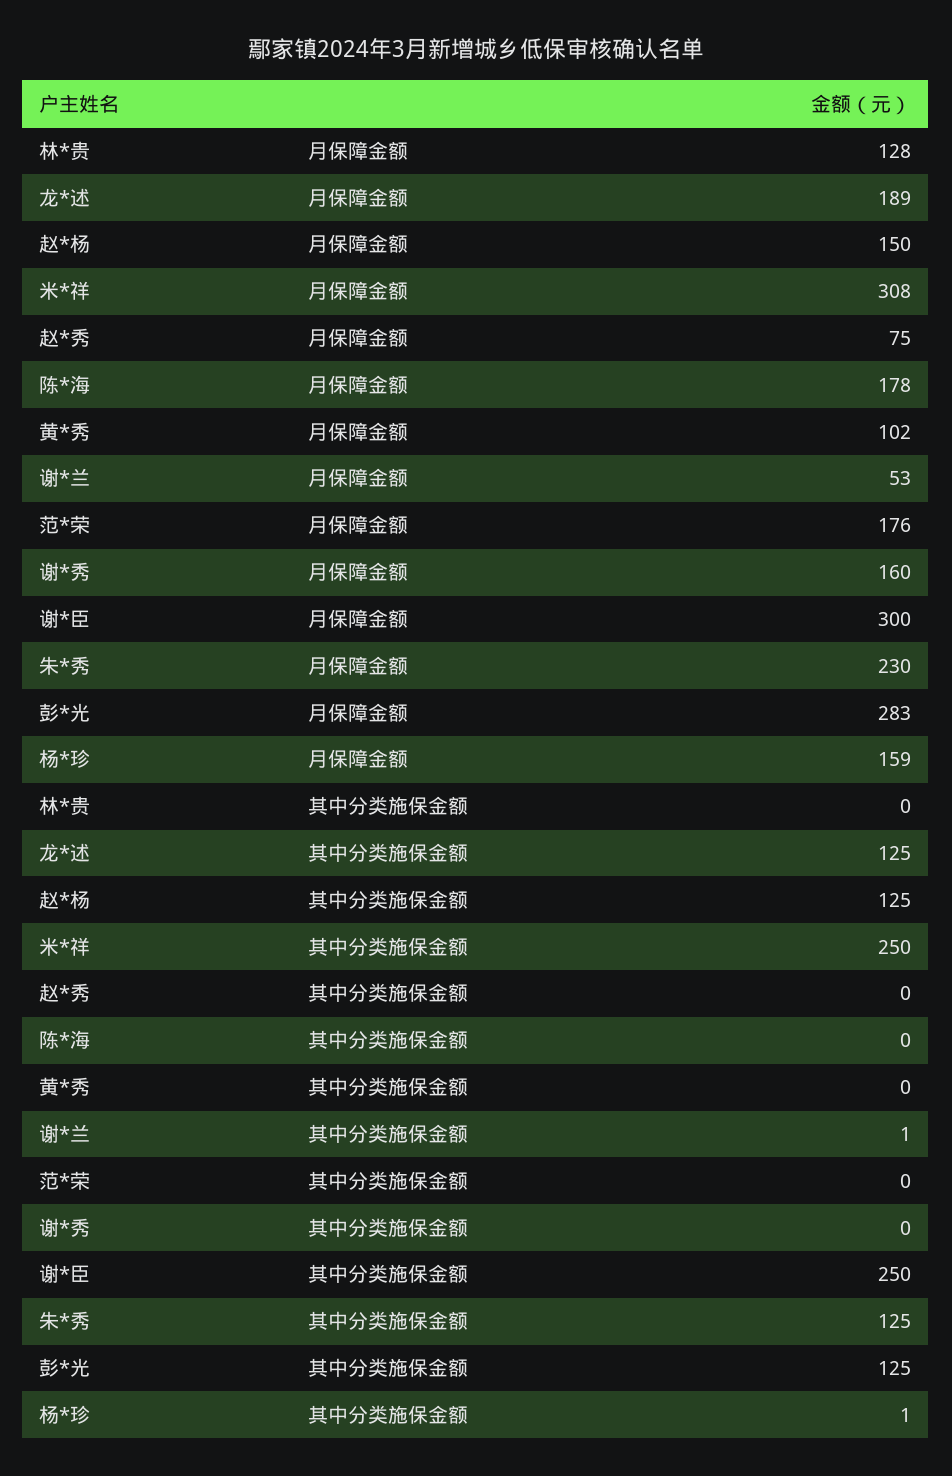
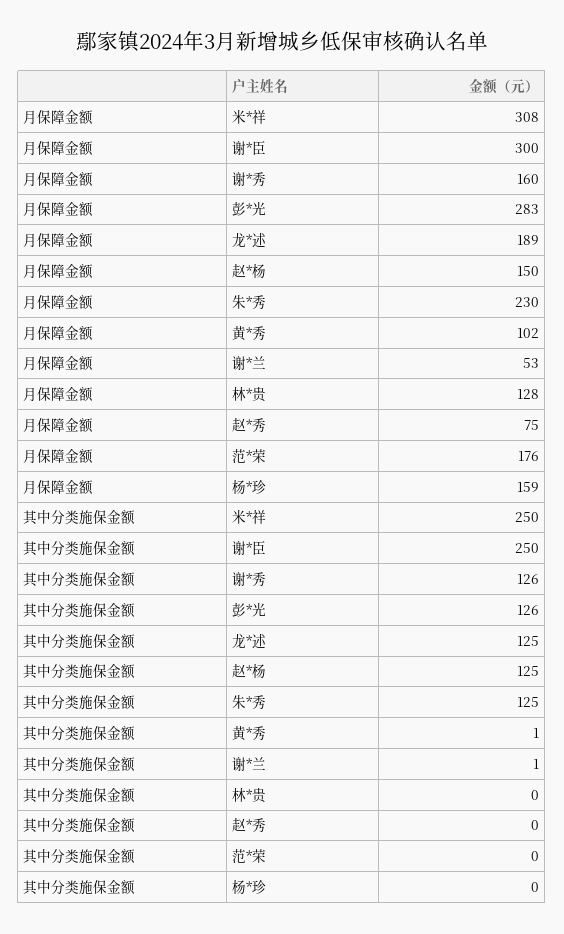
陈*海, 月保障金额: 178 -> none
陈*海, 其中分类施保金额: 0 -> none
黄*秀, 其中分类施保金额: 0 -> 1
谢*秀, 其中分类施保金额: 0 -> 126
彭*光, 其中分类施保金额: 125 -> 126
杨*珍, 其中分类施保金额: 1 -> 0

